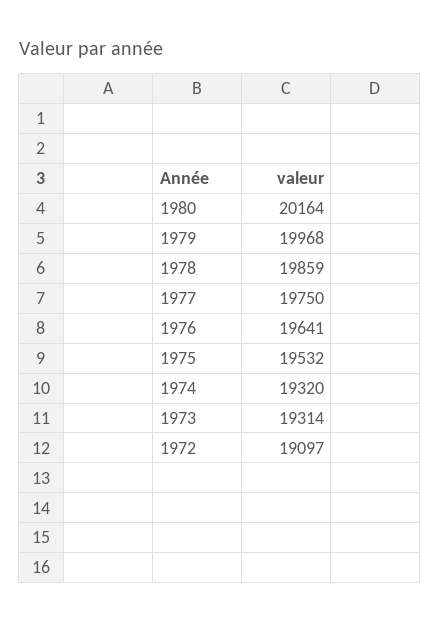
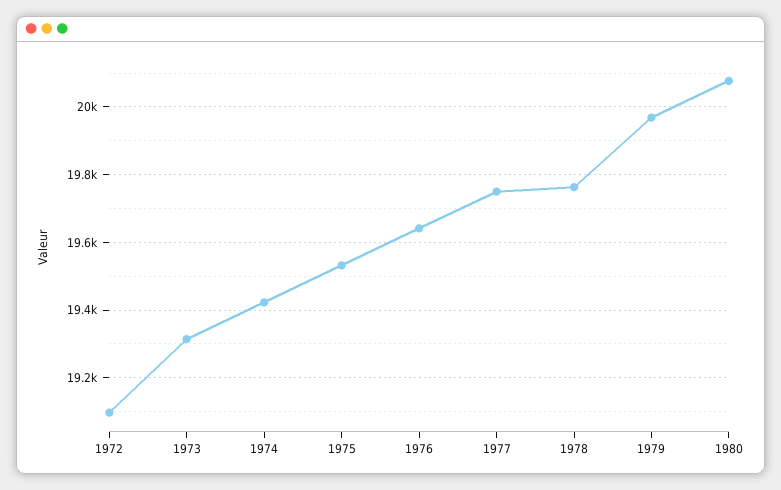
1980: 20164 -> 20080
1978: 19859 -> 19760
1974: 19320 -> 19420

